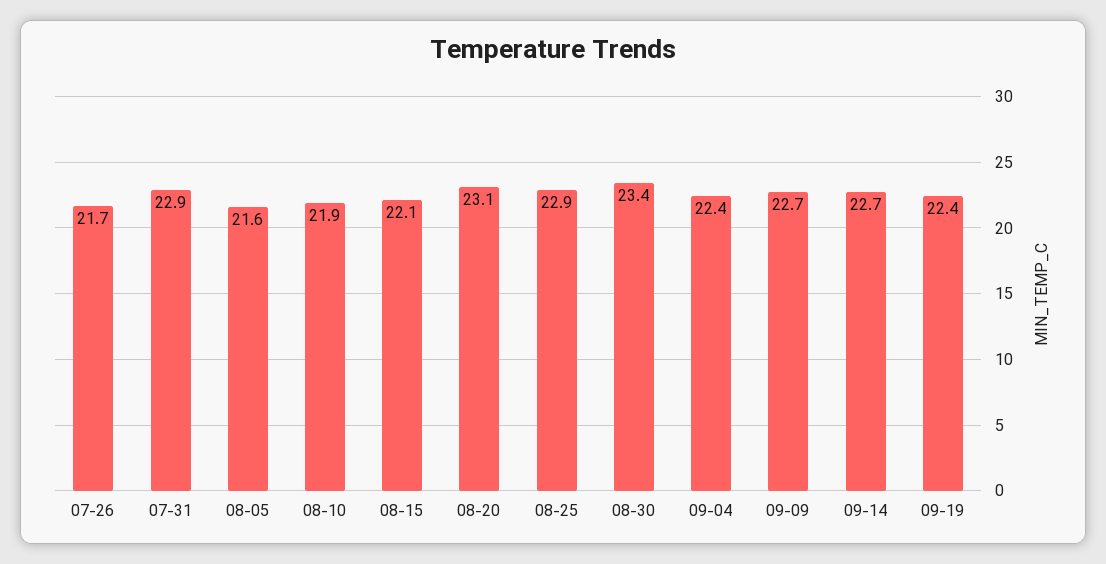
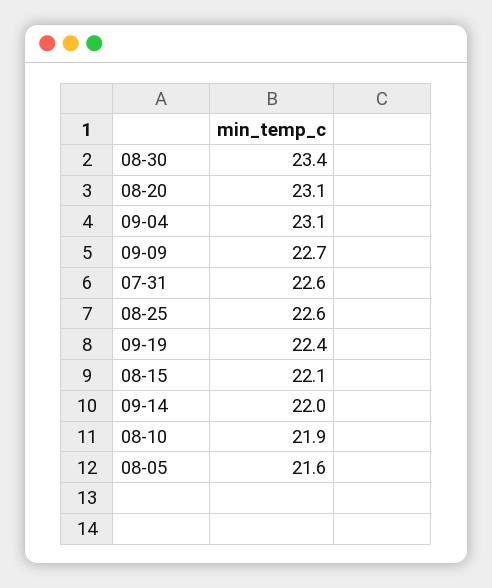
07-26: 21.7 -> none
07-31: 22.9 -> 22.6
08-25: 22.9 -> 22.6
09-04: 22.4 -> 23.1
09-14: 22.7 -> 22

